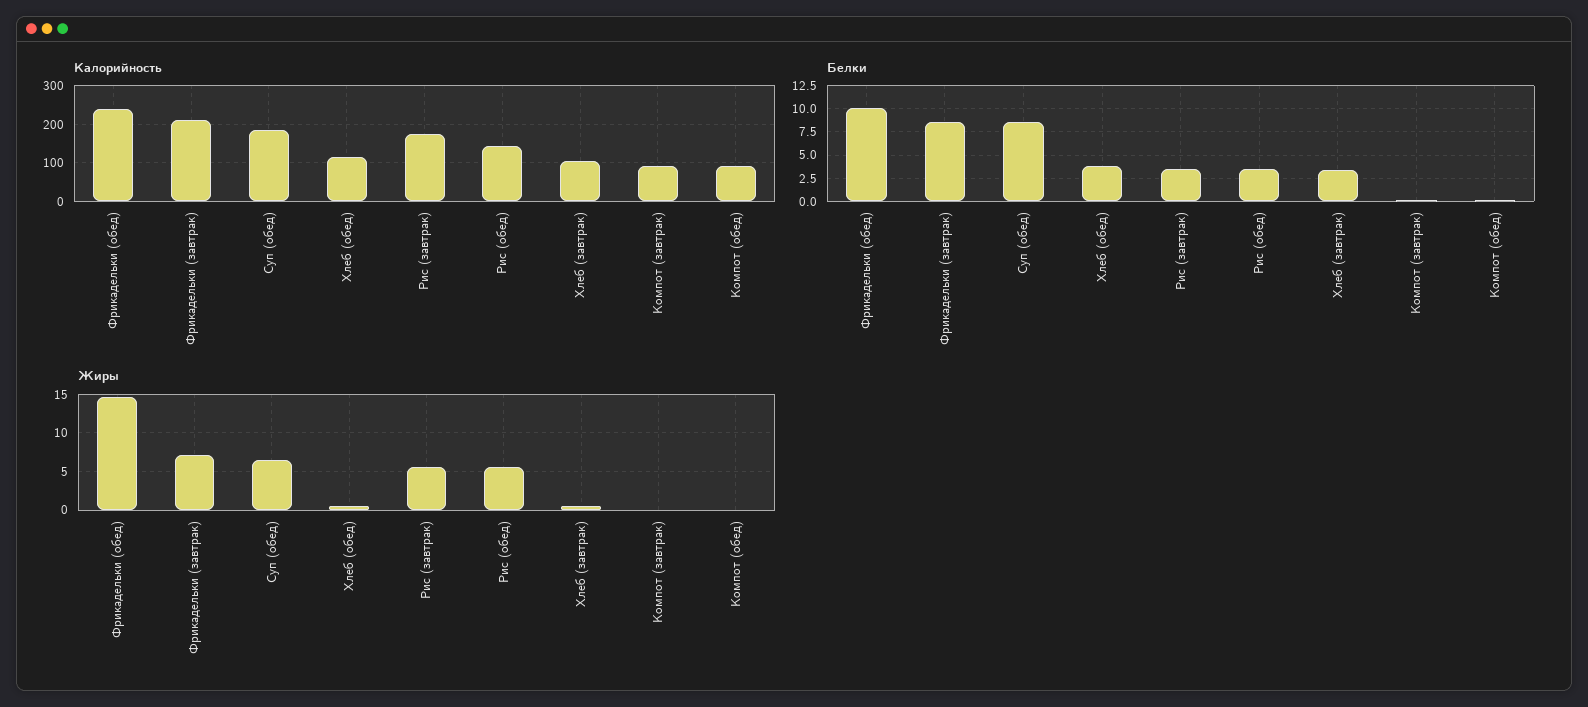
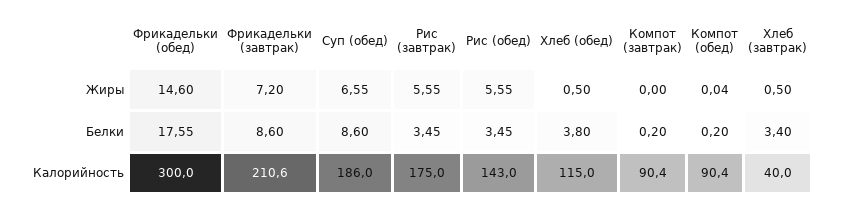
Калорийность, Фрикадельки (обед): 240 -> 300
Калорийность, Хлеб (завтрак): 100 -> 40
Белки, Фрикадельки (обед): 10 -> 17.55

